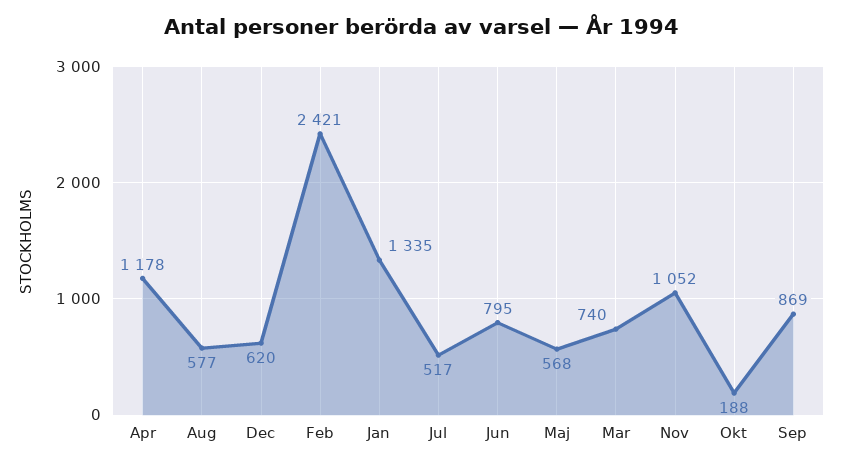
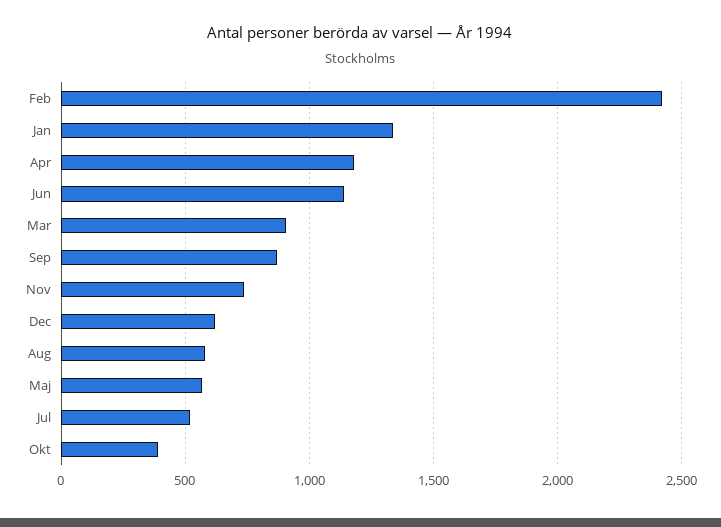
Jun: 795 -> 1150
Mar: 740 -> 900
Nov: 1052 -> 750
Okt: 188 -> 400

